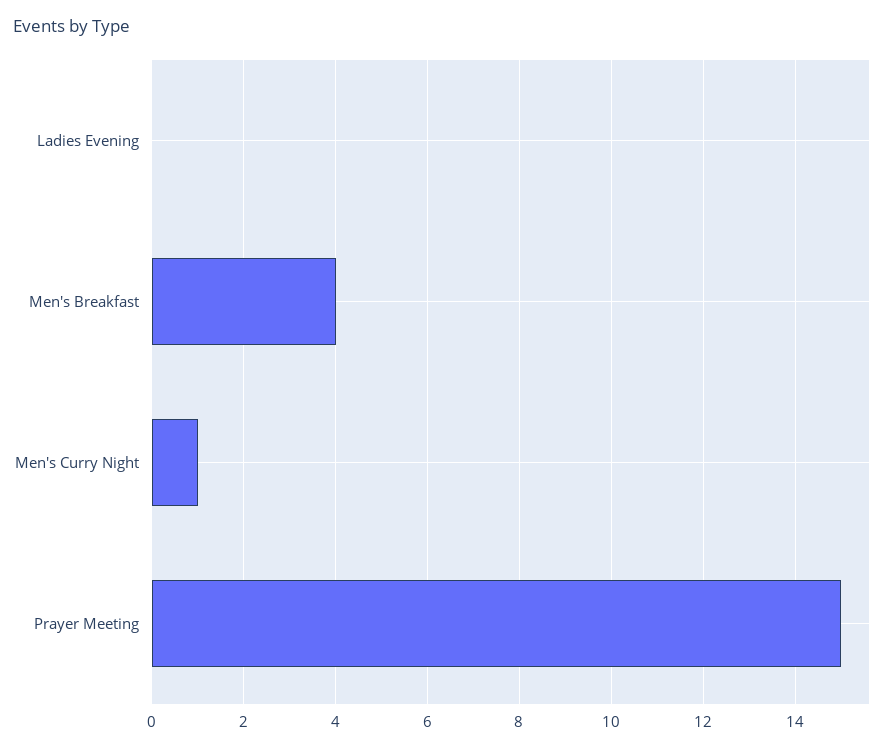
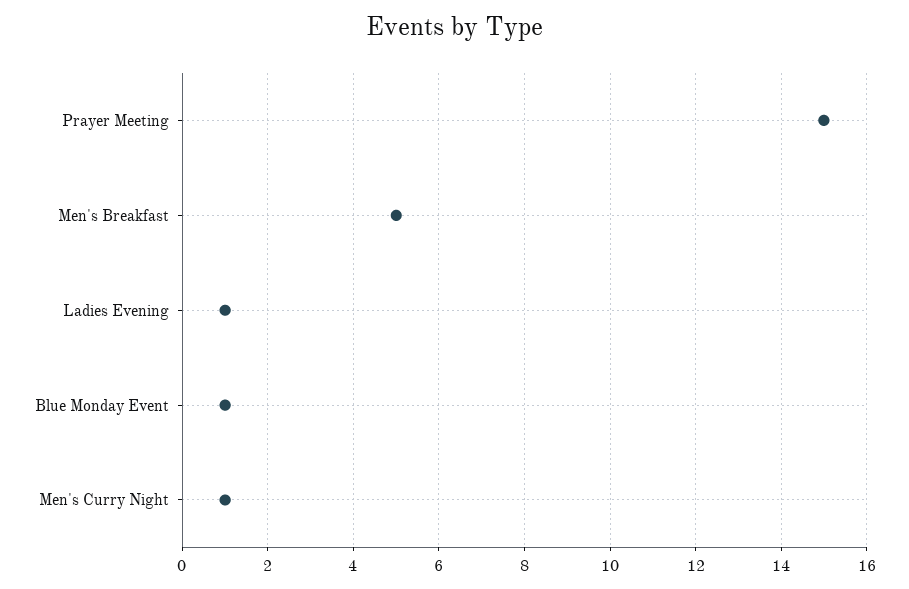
Ladies Evening: 0 -> 1
Men's Breakfast: 4 -> 5
Blue Monday Event: none -> 1

